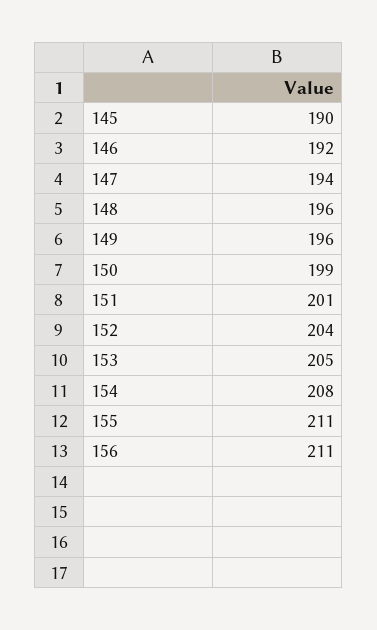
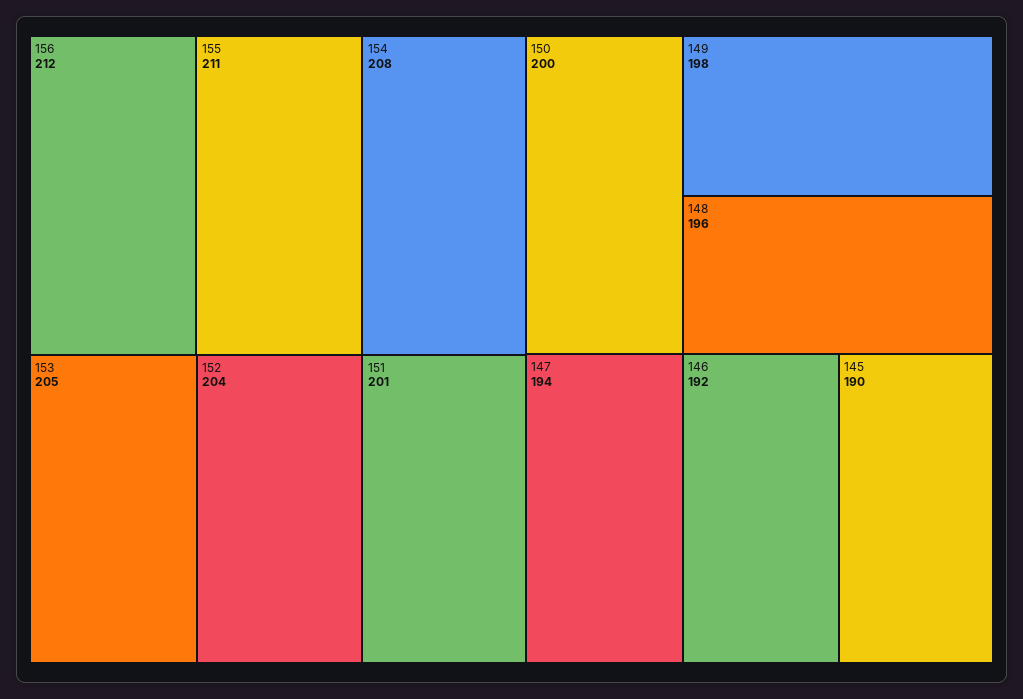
149: 196 -> 198
150: 199 -> 200
156: 211 -> 212

